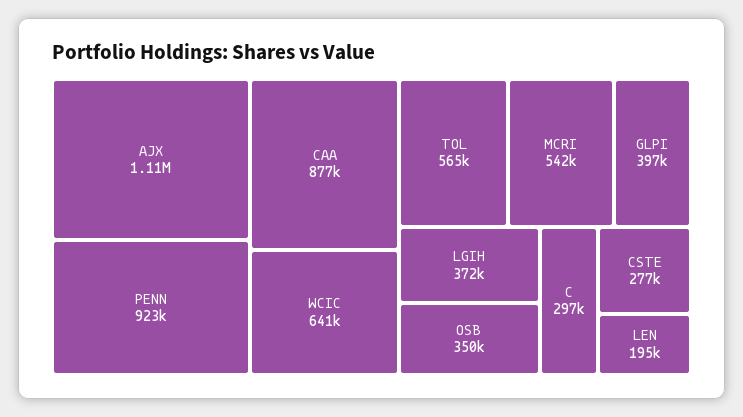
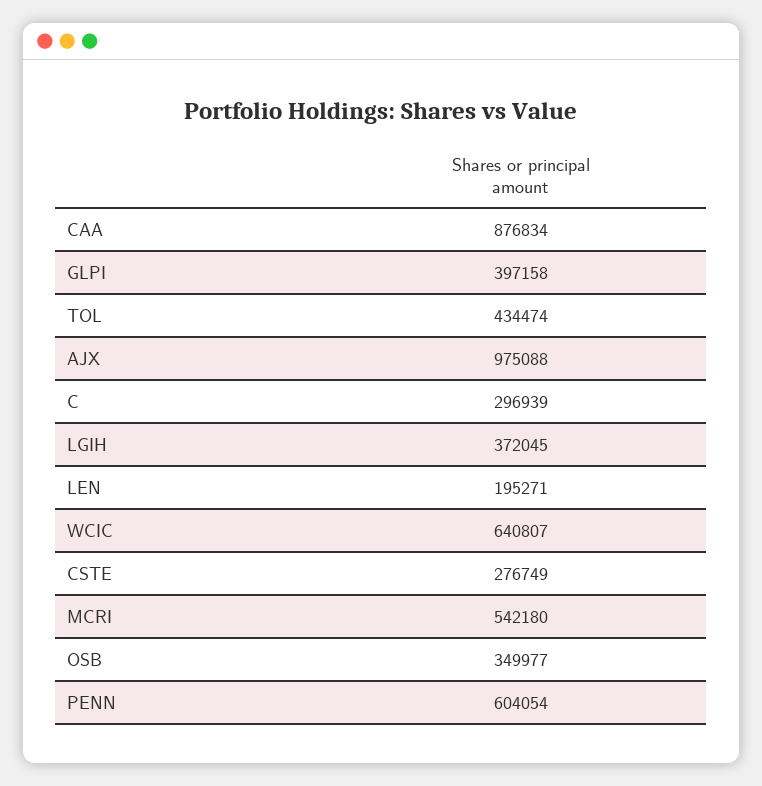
AJX: 1110000 -> 975088
PENN: 923000 -> 604054
TOL: 565000 -> 434474

